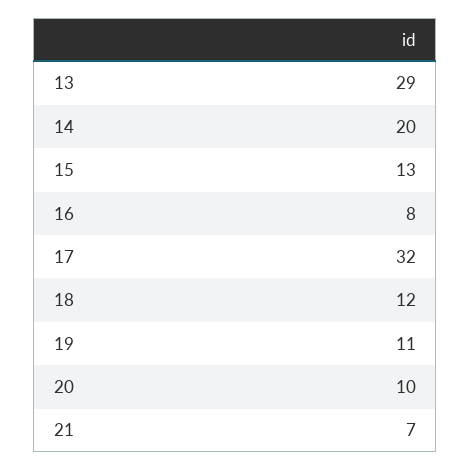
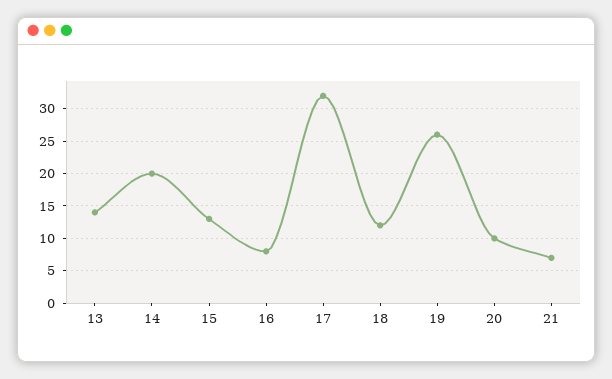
13: 29 -> 14
19: 11 -> 26

